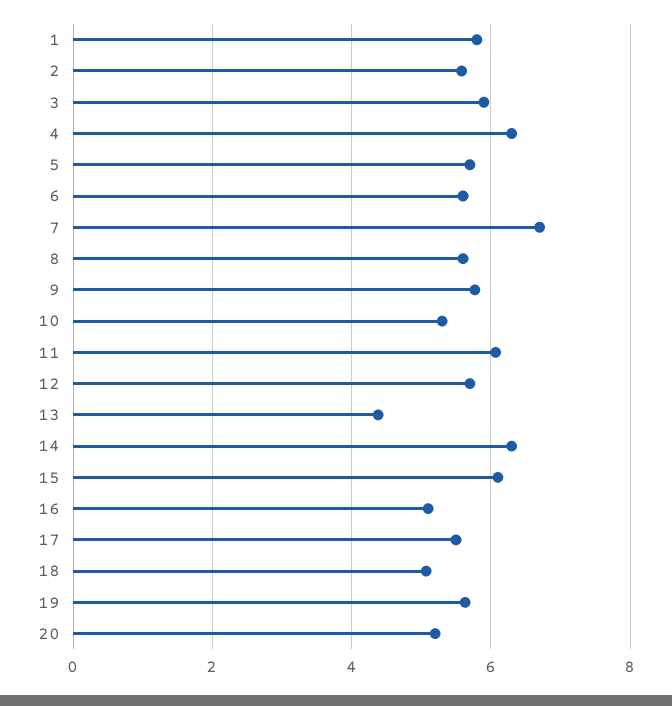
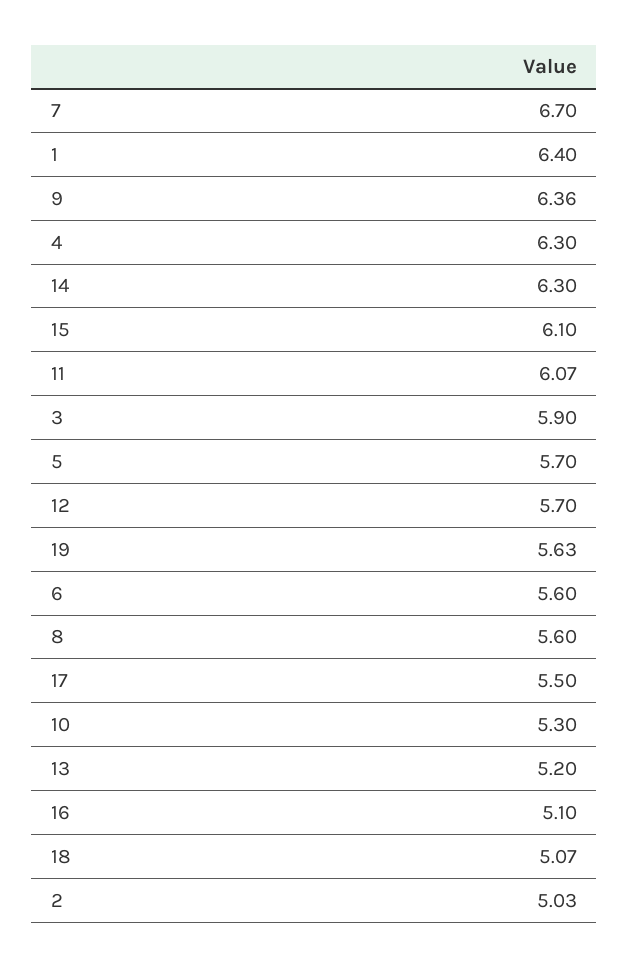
1: 5.8 -> 6.4
2: 5.6 -> 5.03
9: 5.8 -> 6.36
13: 4.4 -> 5.2
20: 5.2 -> none

